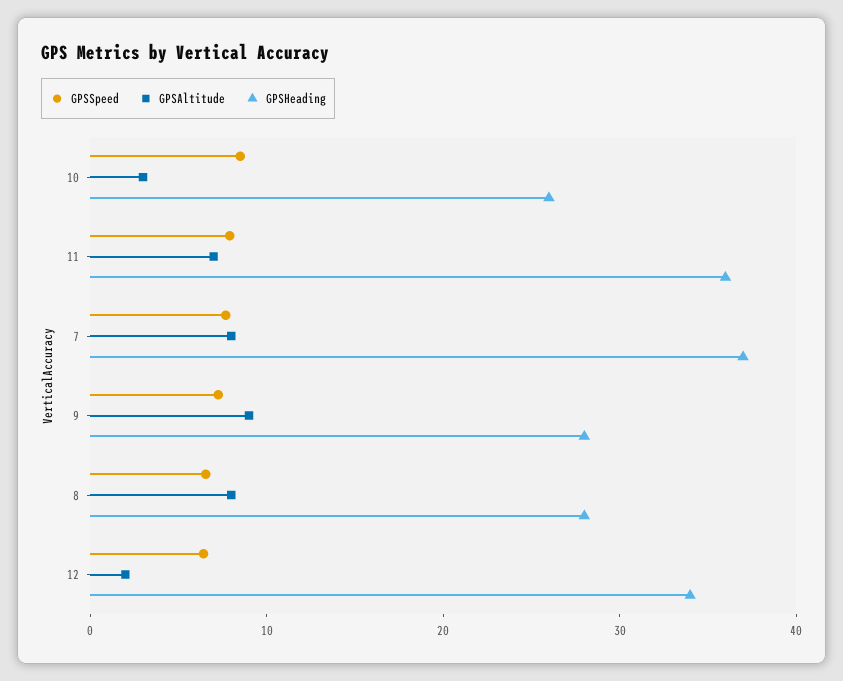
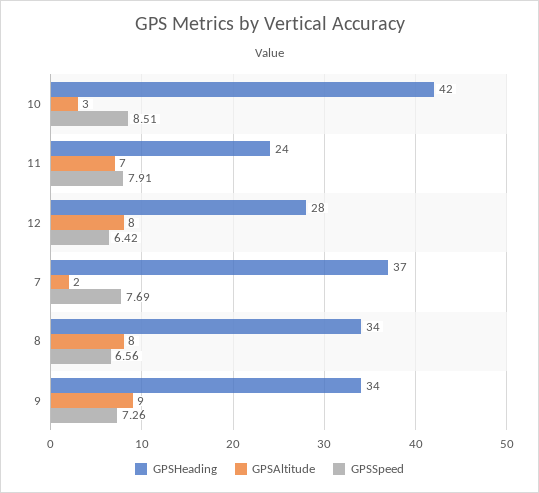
GPSHeading, 10: 26 -> 42
GPSHeading, 11: 36 -> 24
GPSAltitude, 7: 8 -> 2
GPSHeading, 9: 28 -> 34
GPSHeading, 8: 28 -> 34
GPSAltitude, 12: 2 -> 8
GPSHeading, 12: 34 -> 28

